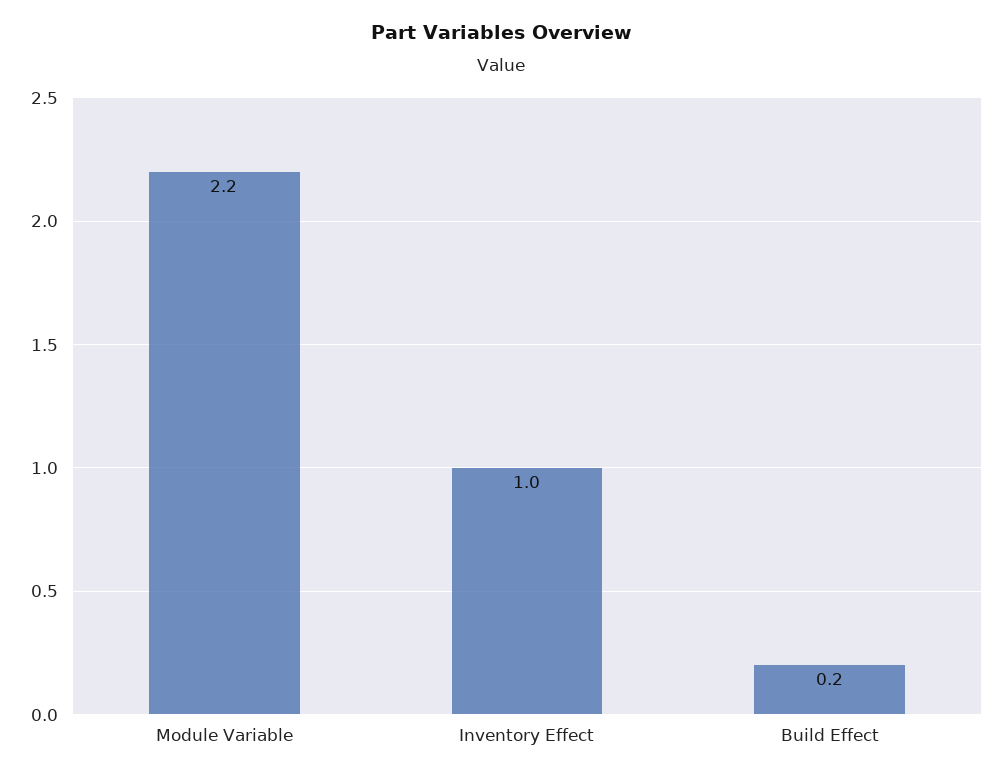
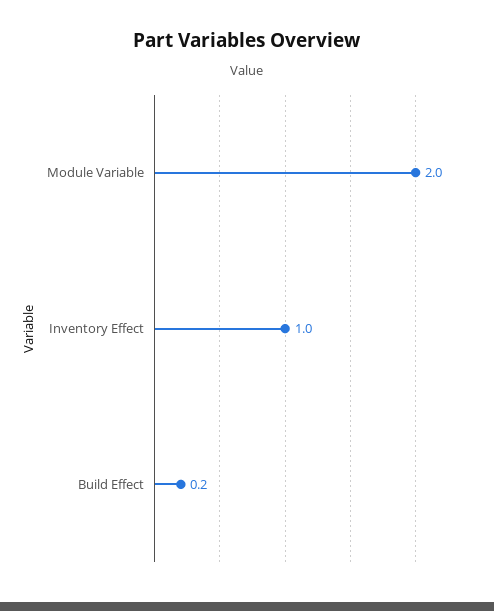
Module Variable: 2.2 -> 2

